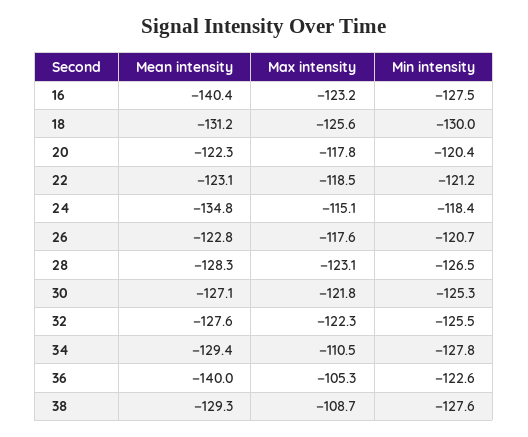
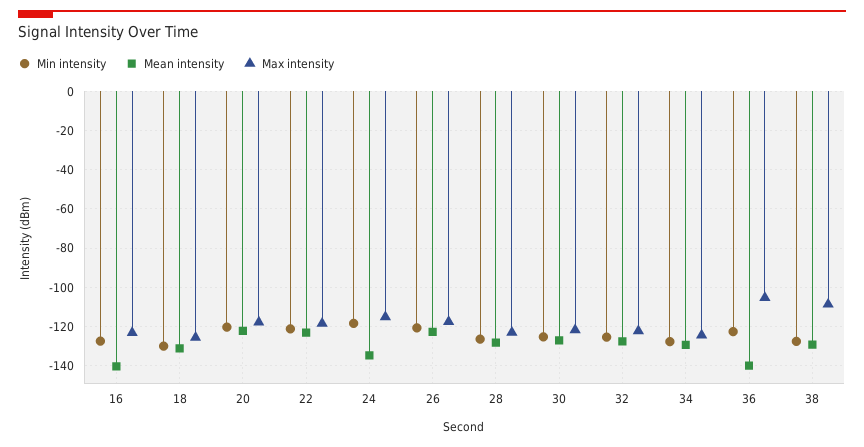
Max intensity, 34: -110.5 -> -125

